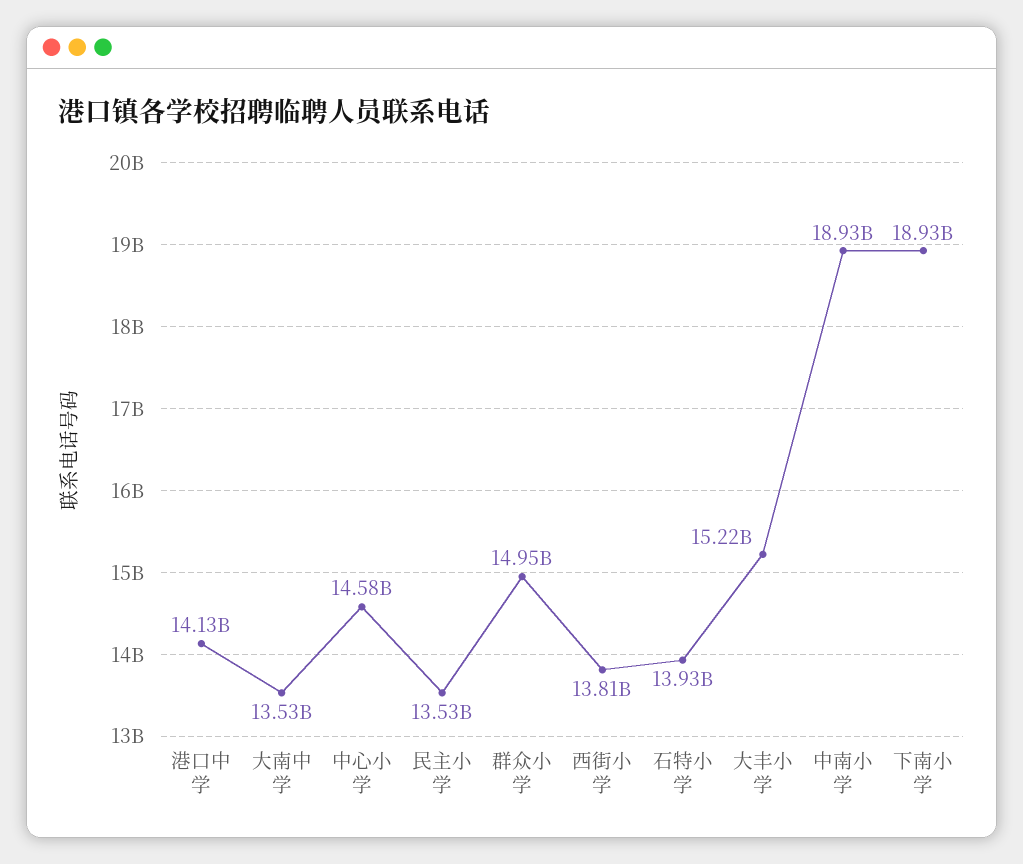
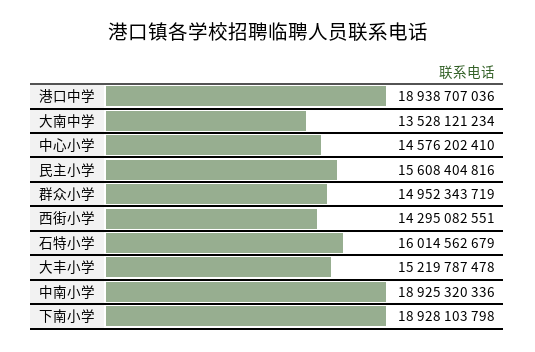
港口中学: 14130000000 -> 18938707036
民主小学: 13530000000 -> 15608404816
西街小学: 13810000000 -> 14295082551
石特小学: 13930000000 -> 16014562679

